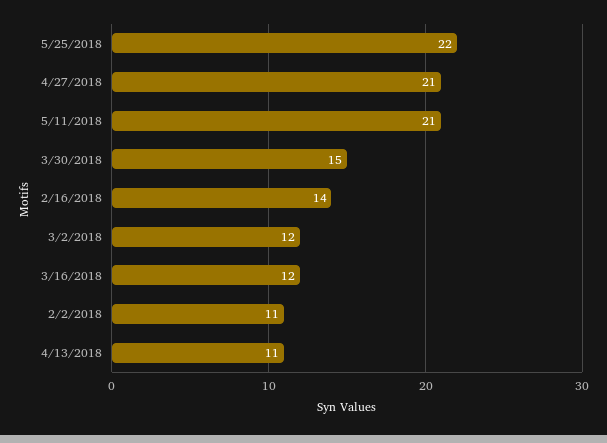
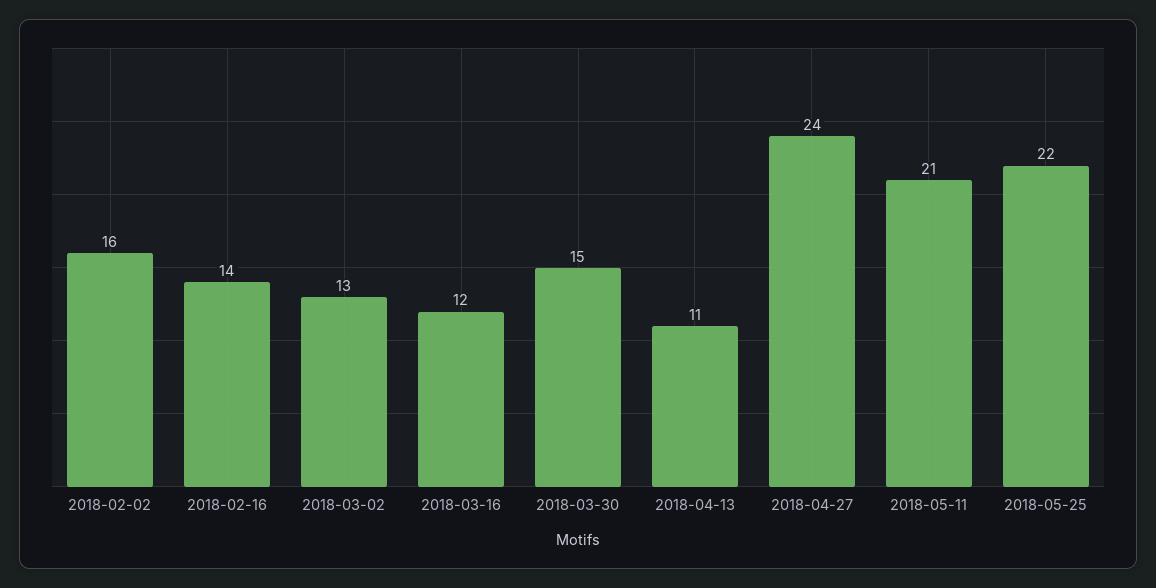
4/27/2018: 21 -> 24
3/2/2018: 12 -> 13
2/2/2018: 11 -> 16

